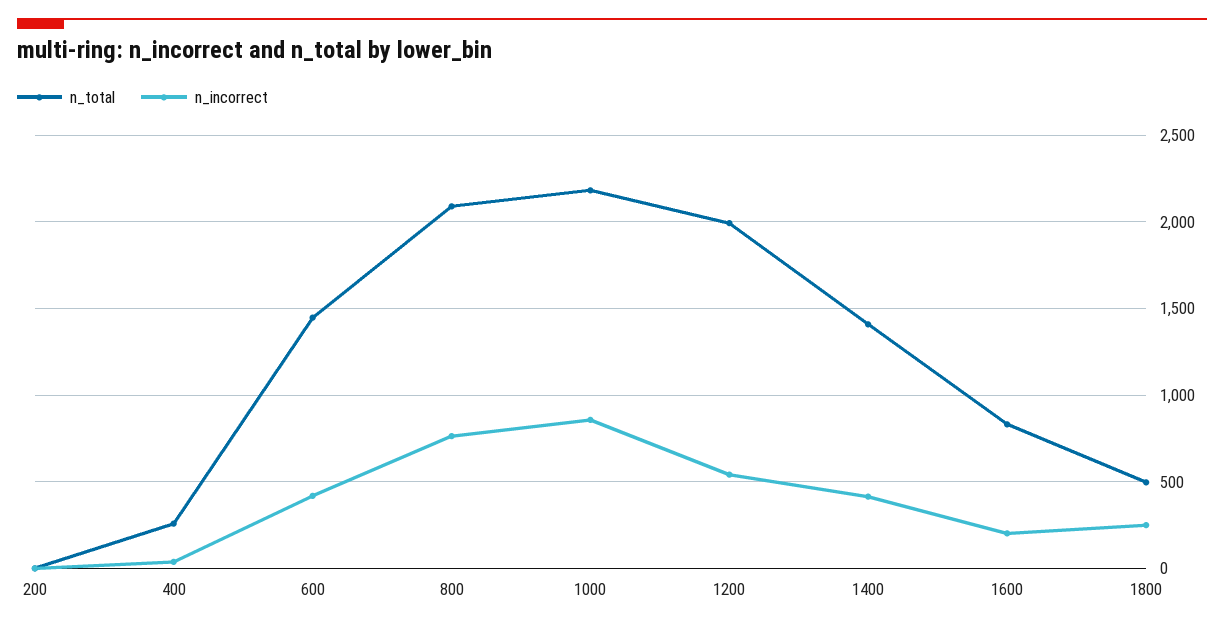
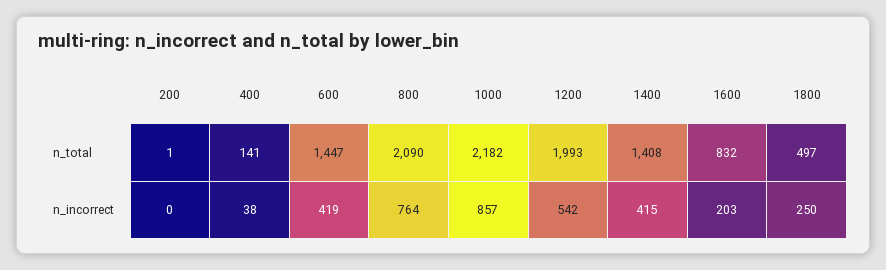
n_total, 400: 250 -> 141

